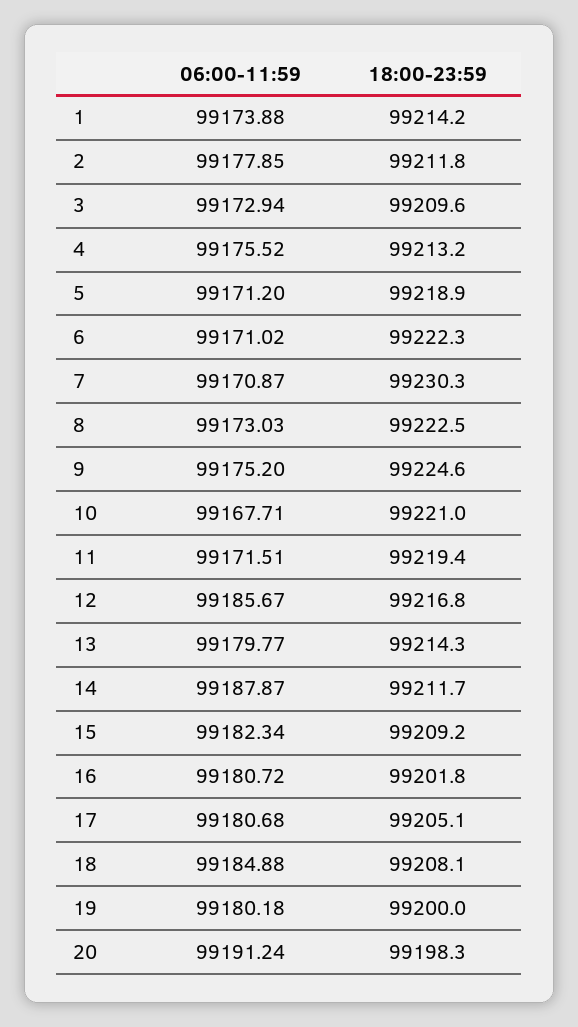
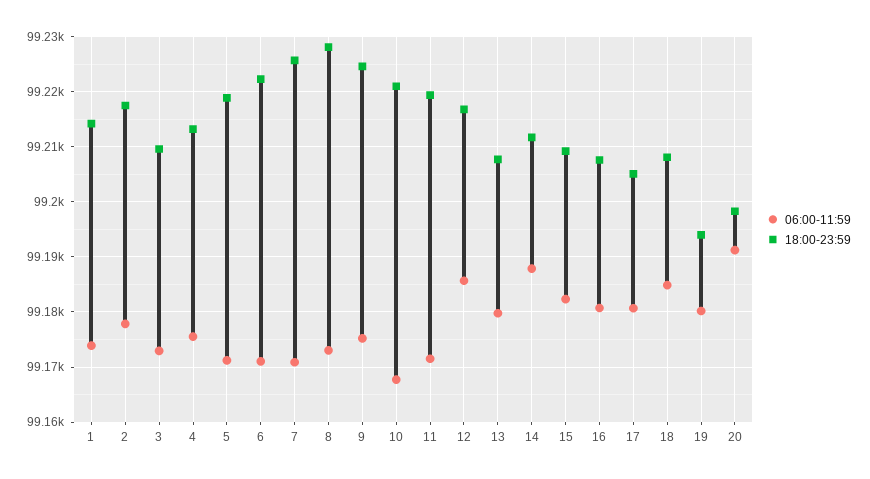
18:00-23:59, 2: 99211.8 -> 99218
18:00-23:59, 7: 99230.3 -> 99226
18:00-23:59, 8: 99222.5 -> 99228
18:00-23:59, 13: 99214.3 -> 99208
18:00-23:59, 16: 99201.8 -> 99208
18:00-23:59, 19: 99200 -> 99194

